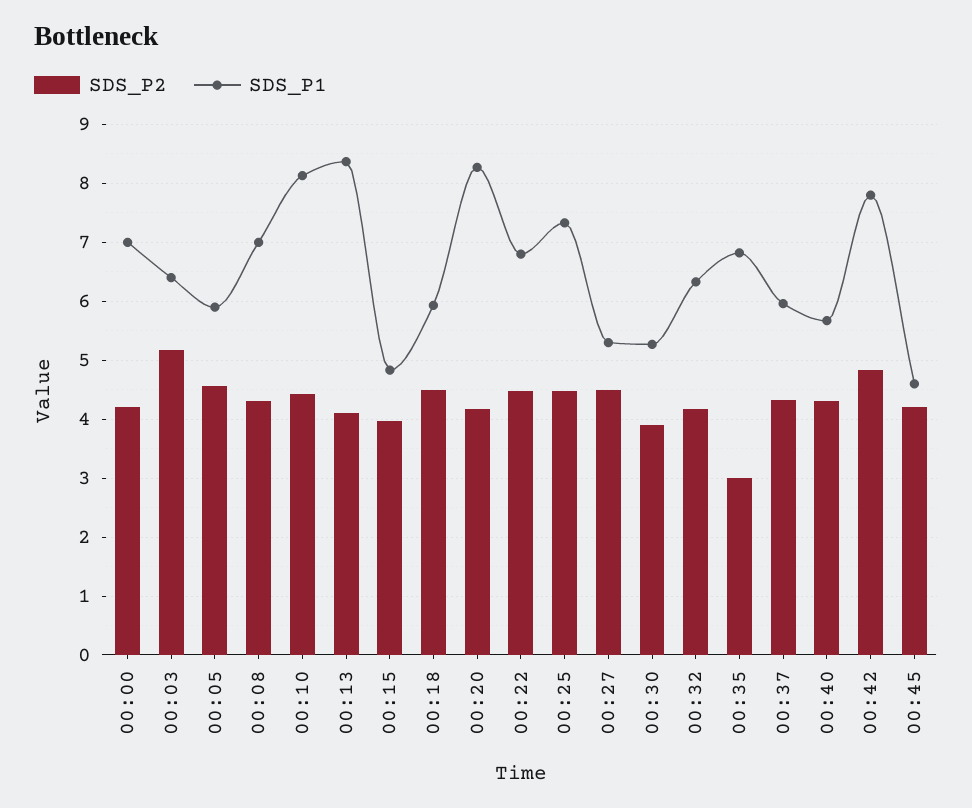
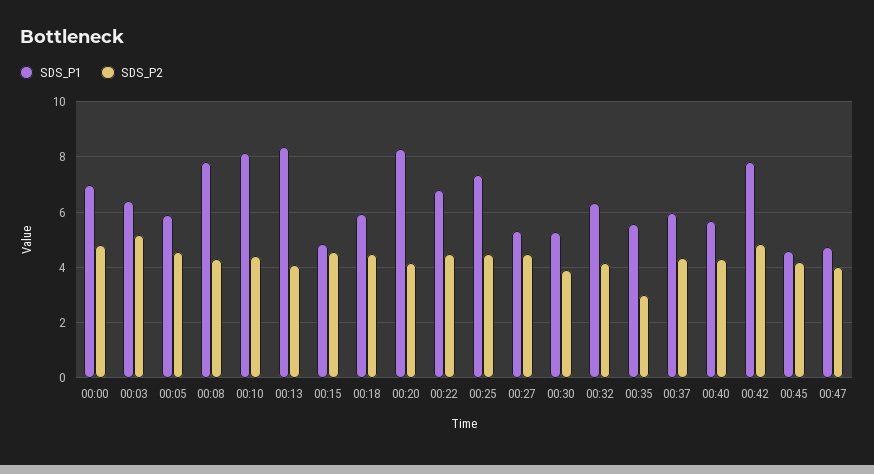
SDS_P2, 00:00: 4.2 -> 4.75
SDS_P1, 00:08: 7 -> 7.75
SDS_P2, 00:15: 4 -> 4.5
SDS_P1, 00:35: 6.8 -> 5.5
SDS_P1, 00:47: none -> 4.75
SDS_P2, 00:47: none -> 4

